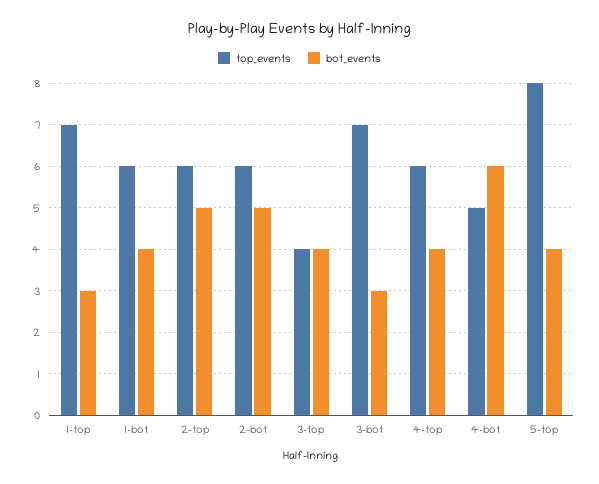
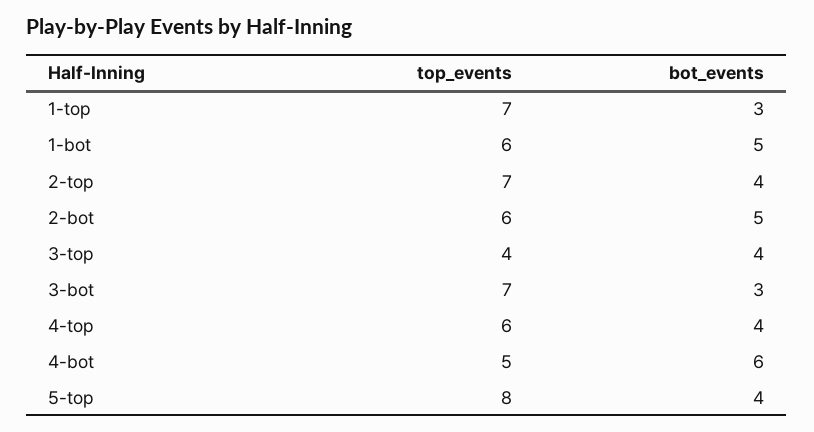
bot_events, 1-bot: 4 -> 5
top_events, 2-top: 6 -> 7
bot_events, 2-top: 5 -> 4

